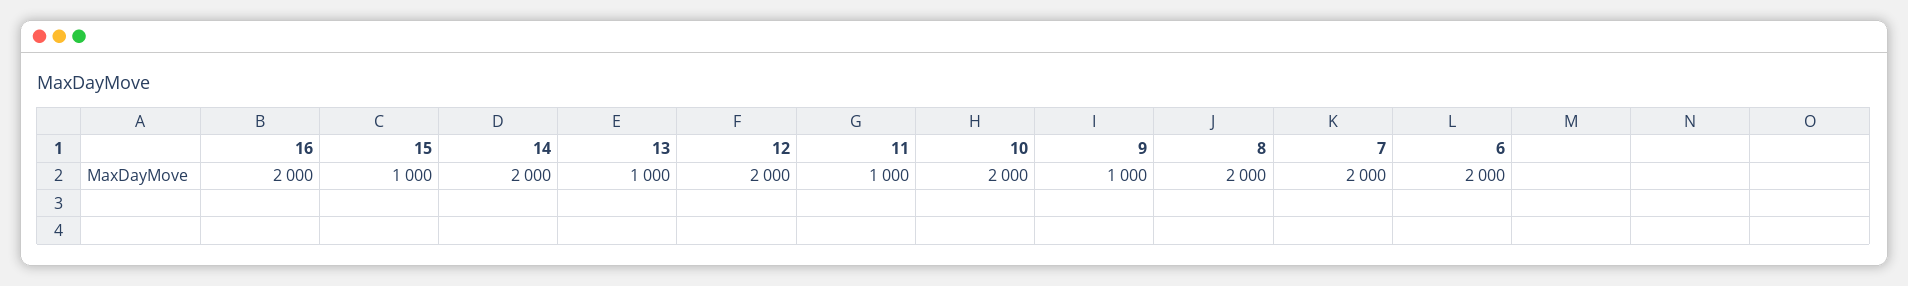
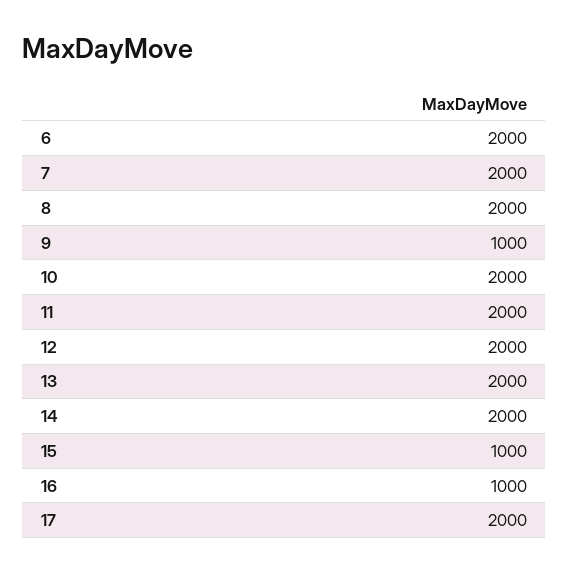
16: 2000 -> 1000
13: 1000 -> 2000
11: 1000 -> 2000
17: none -> 2000

